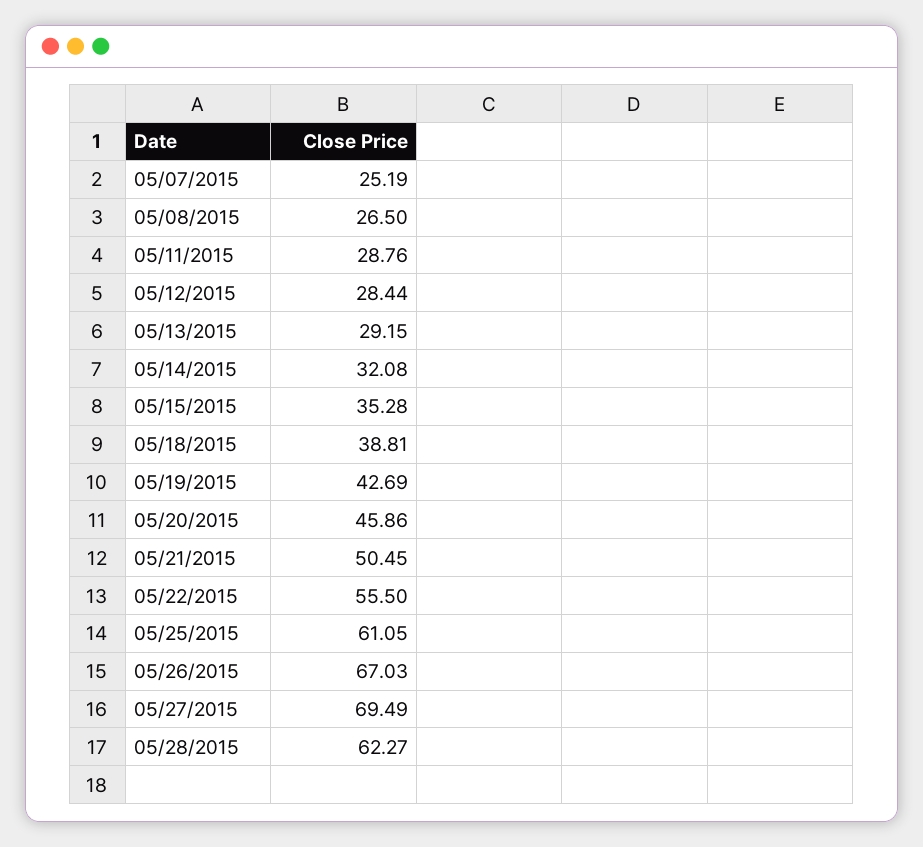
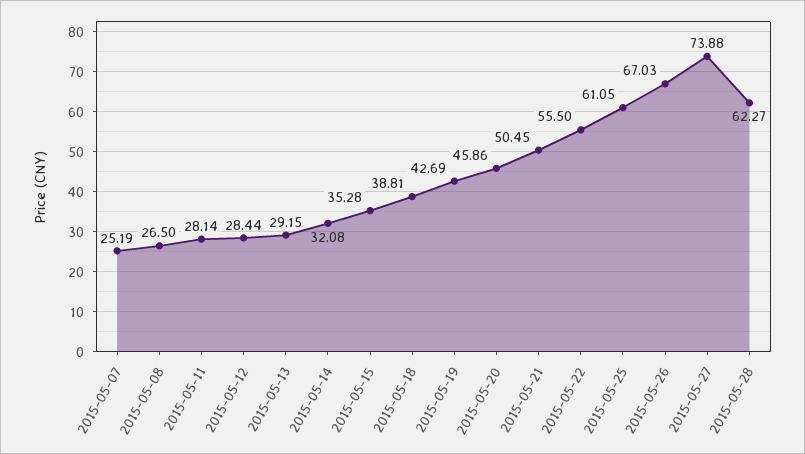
05/11/2015: 28.76 -> 28.14
05/27/2015: 69.49 -> 73.88

